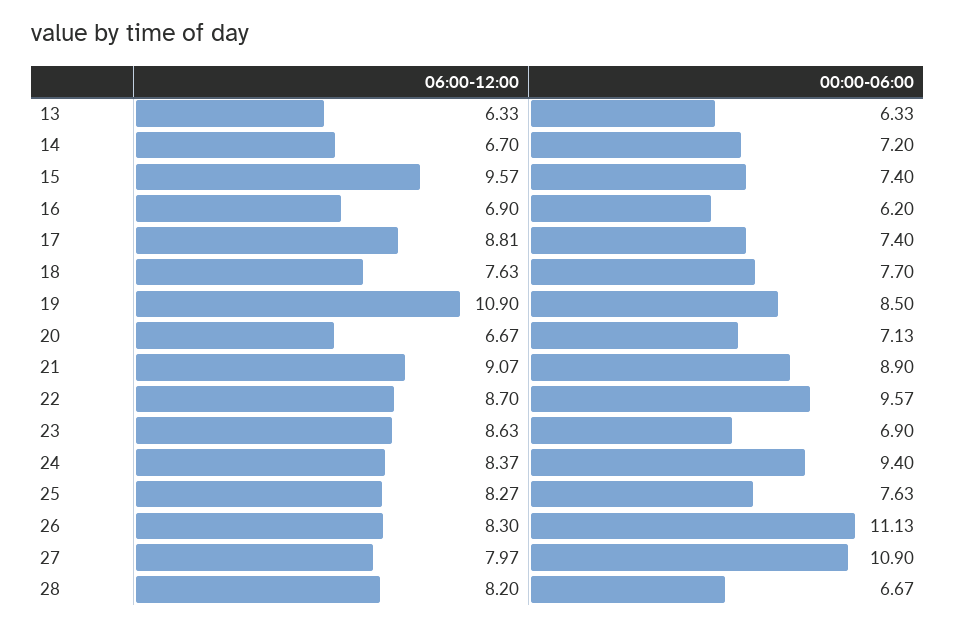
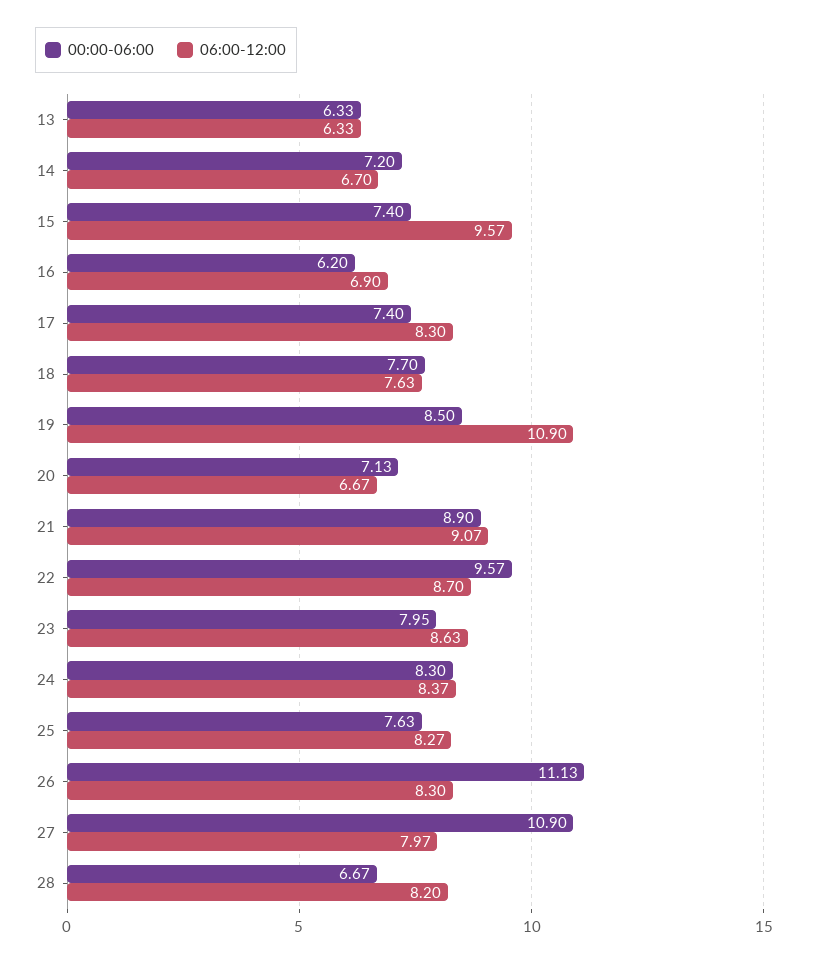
06:00-12:00, 17: 8.81 -> 8.3
00:00-06:00, 23: 6.9 -> 7.95
00:00-06:00, 24: 9.4 -> 8.3

